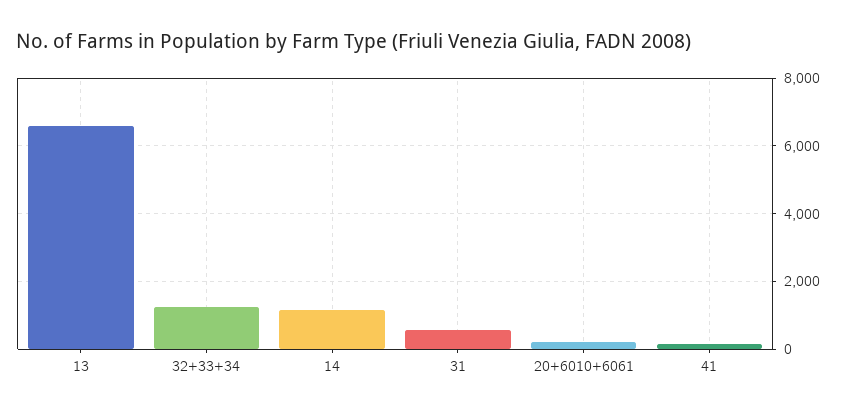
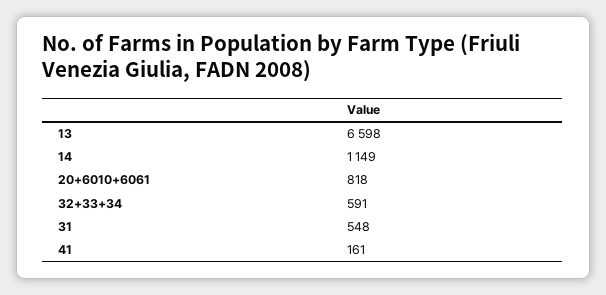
32+33+34: 1200 -> 591
20+6010+6061: 200 -> 818

